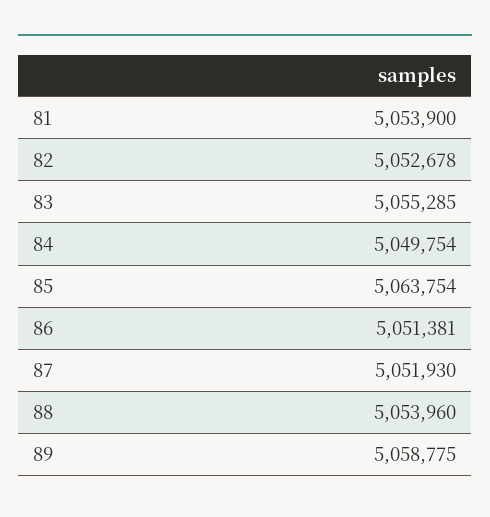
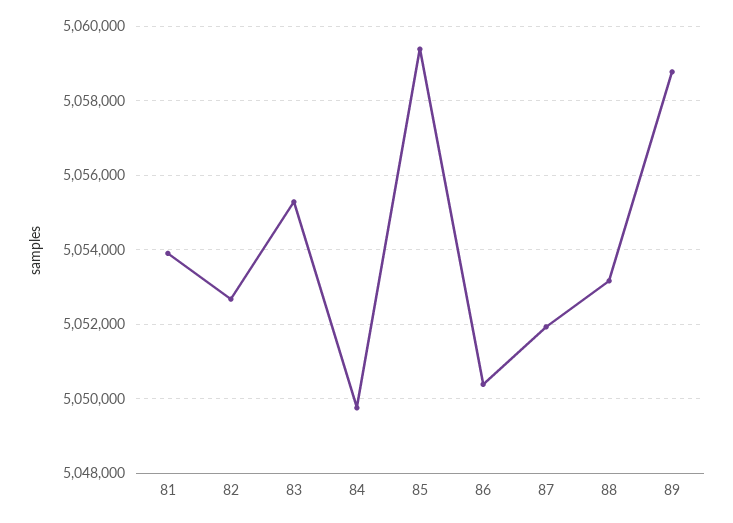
85: 5063754 -> 5059400
86: 5051381 -> 5050400
88: 5053960 -> 5053200

